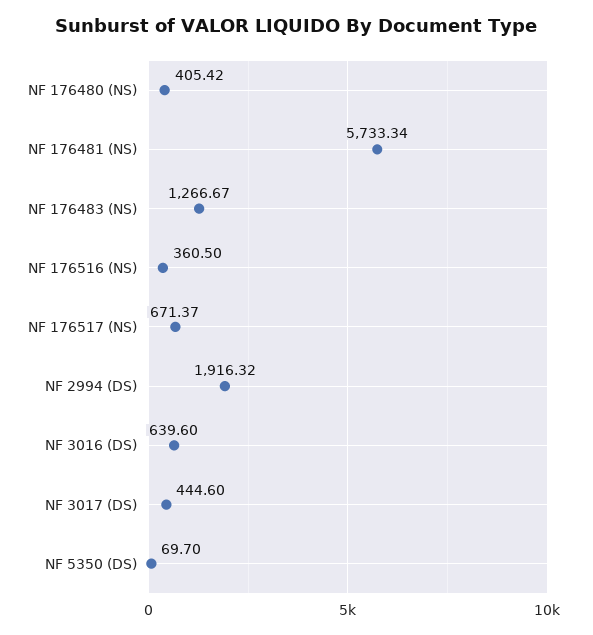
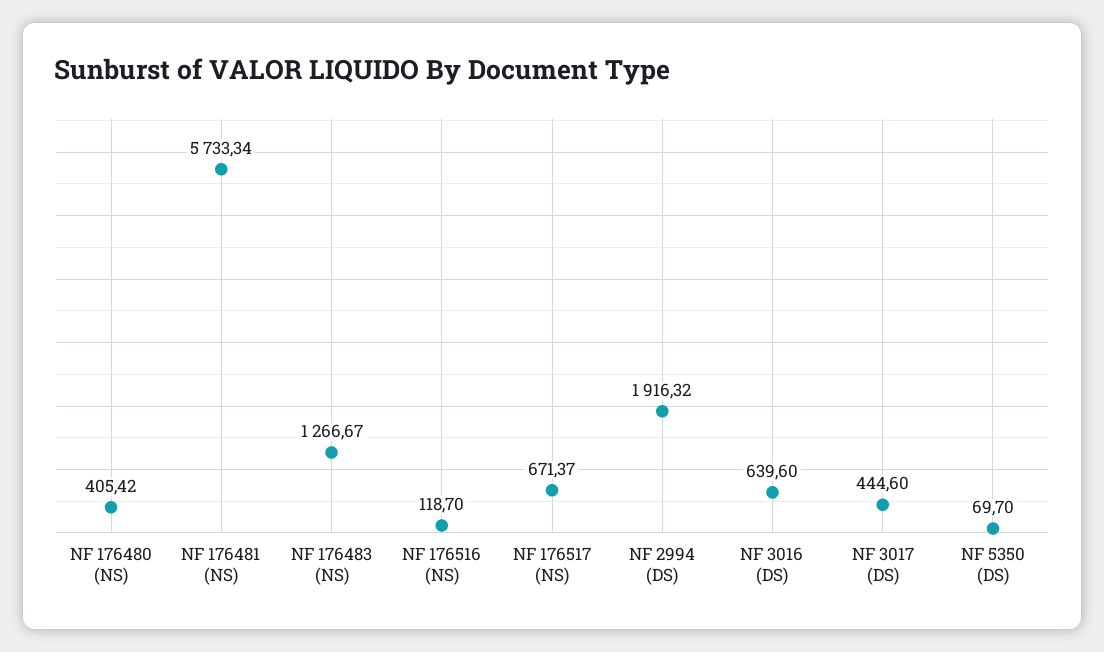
NF 176516 (NS): 360.5 -> 118.7

